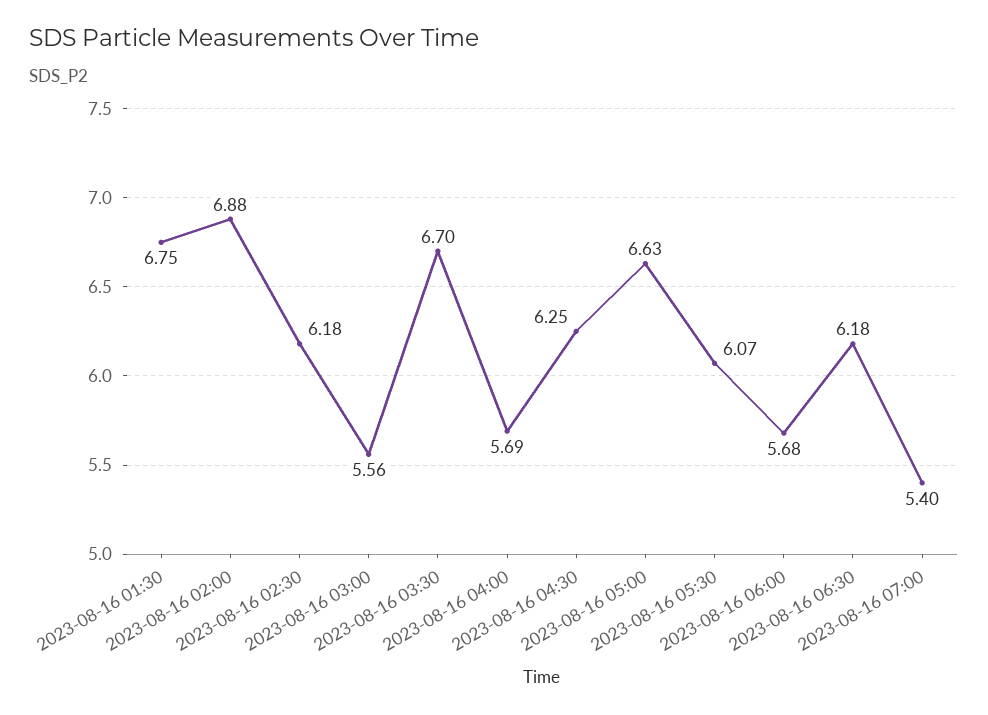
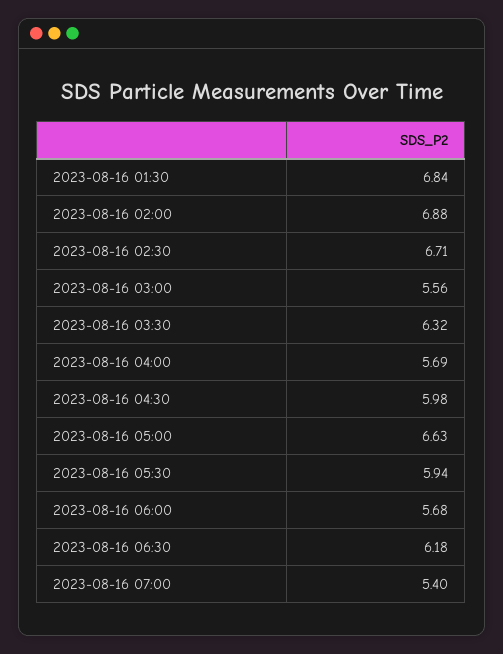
2023-08-16 01:30: 6.75 -> 6.84
2023-08-16 02:30: 6.18 -> 6.71
2023-08-16 03:30: 6.7 -> 6.32
2023-08-16 04:30: 6.25 -> 5.98
2023-08-16 05:30: 6.07 -> 5.94

